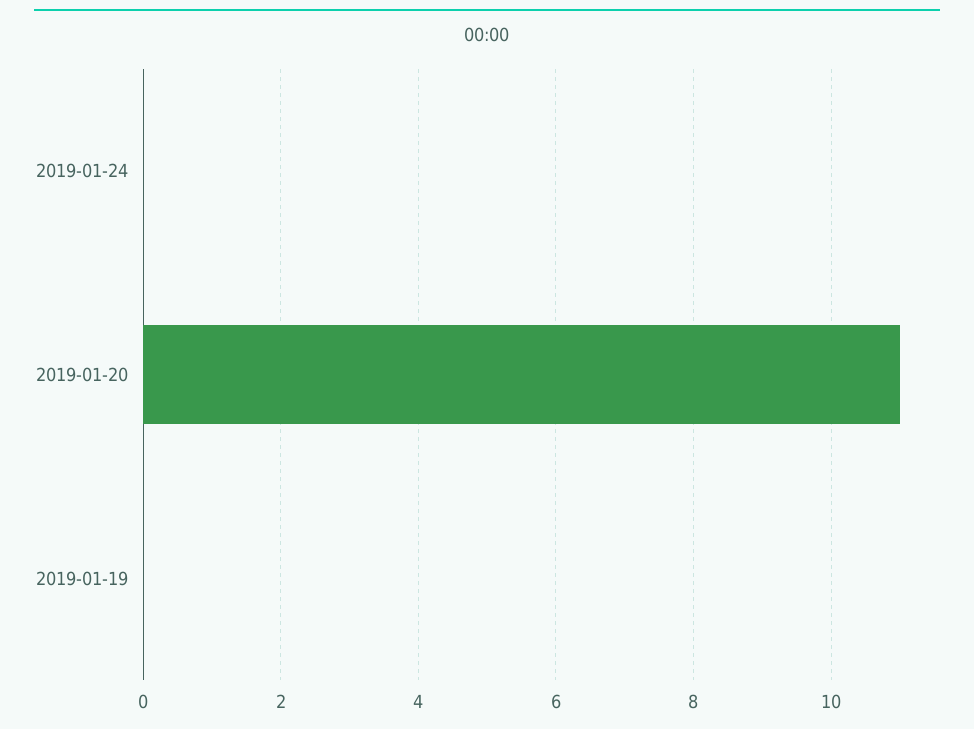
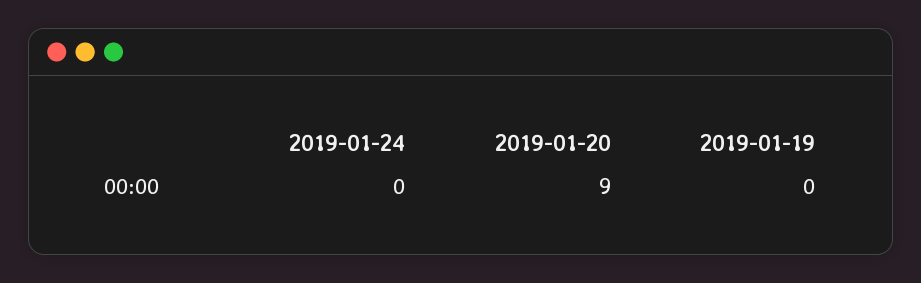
2019-01-20: 11 -> 9

